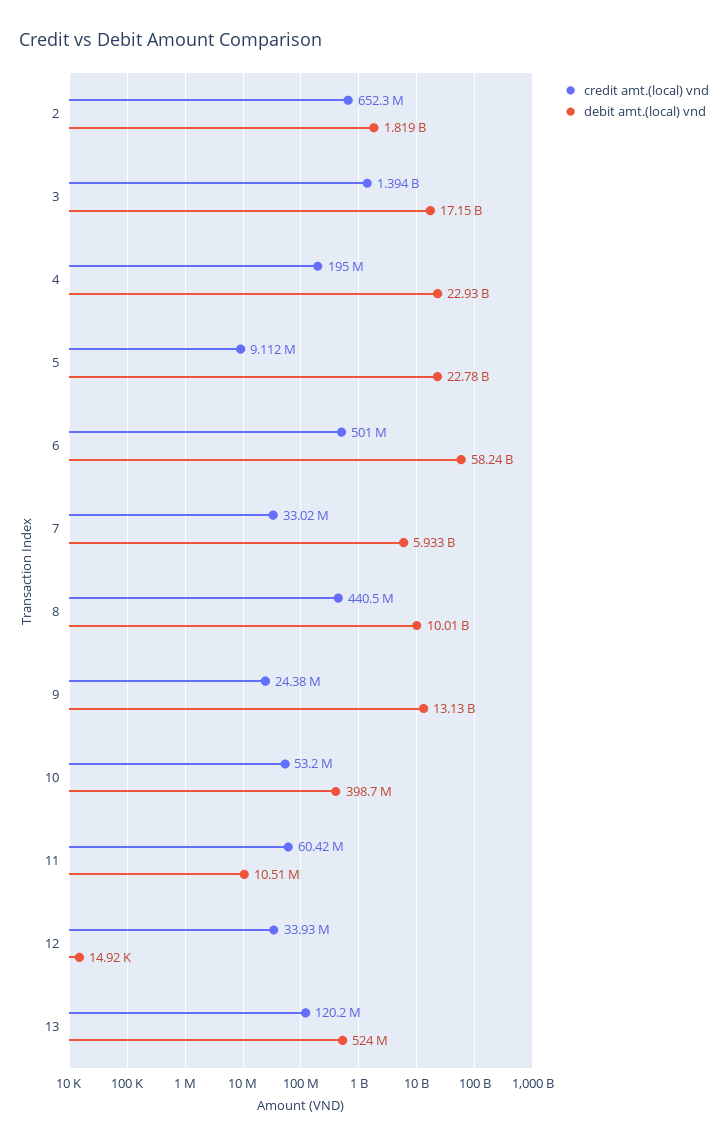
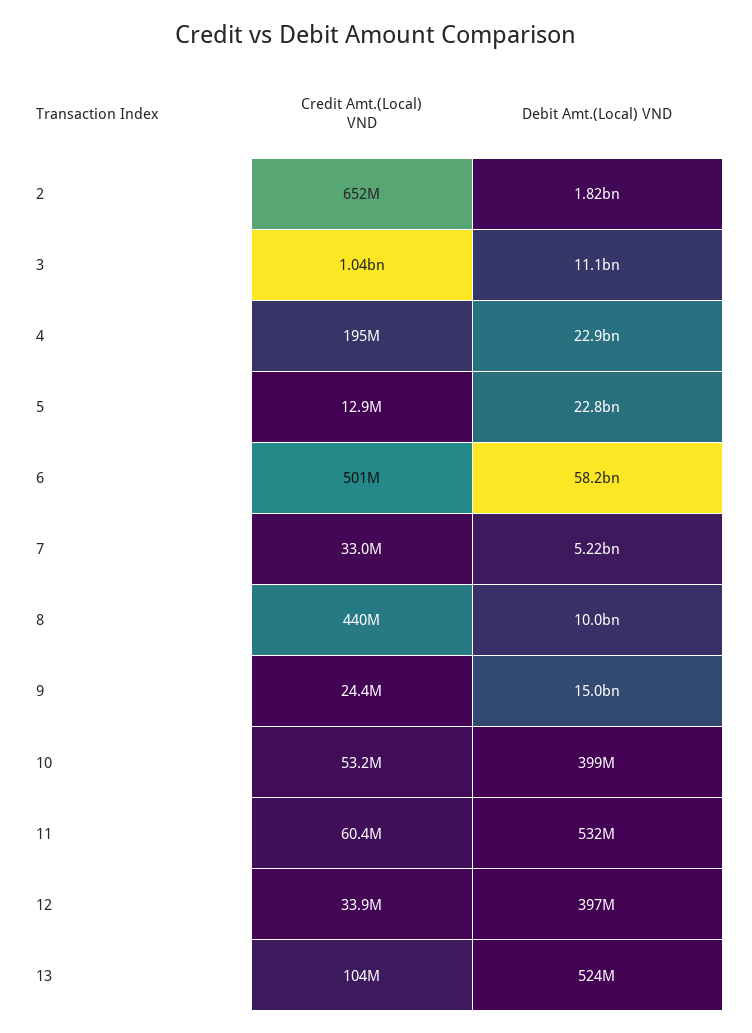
credit amt.(local) vnd, 3: 1394000000 -> 1040000000
debit amt.(local) vnd, 3: 17150000000 -> 11100000000
credit amt.(local) vnd, 5: 9112000 -> 12900000
debit amt.(local) vnd, 7: 5933000000 -> 5220000000
debit amt.(local) vnd, 9: 13130000000 -> 15000000000
debit amt.(local) vnd, 11: 10510000 -> 532000000
debit amt.(local) vnd, 12: 14920 -> 397000000
credit amt.(local) vnd, 13: 120200000 -> 104000000

